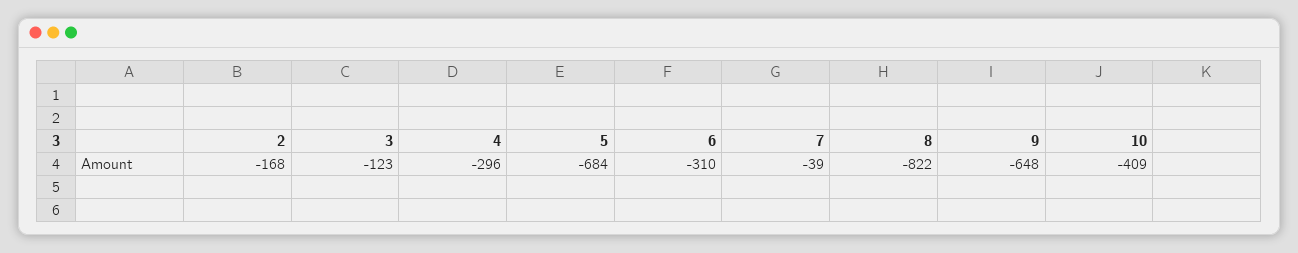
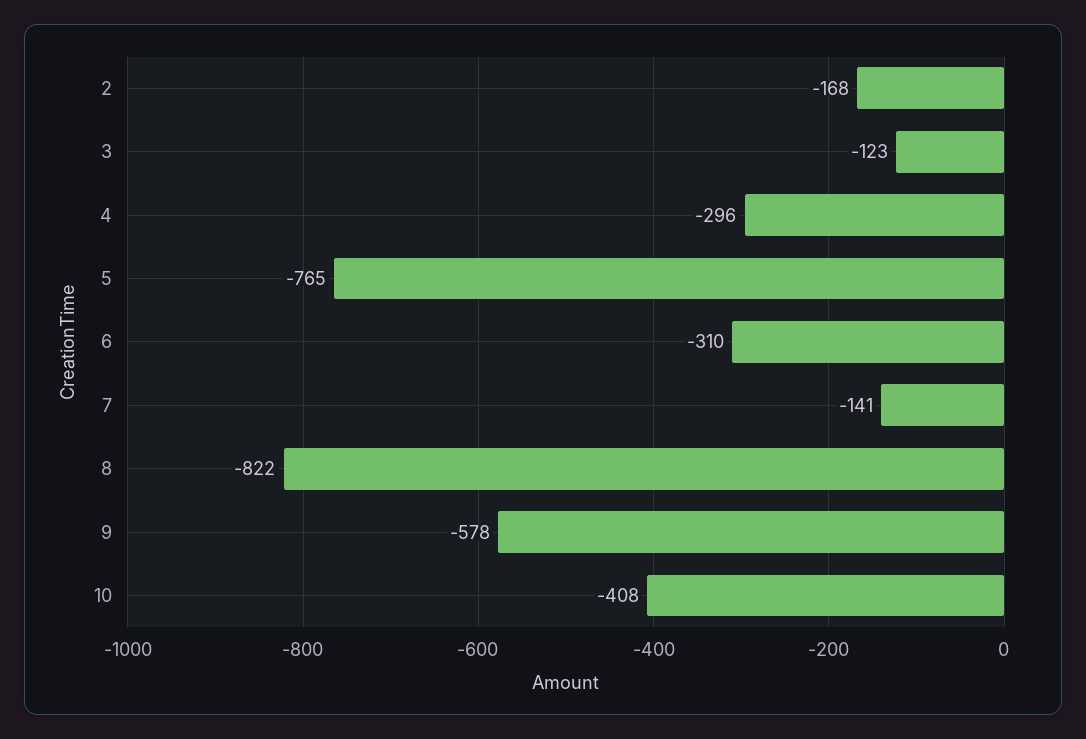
5: -684 -> -765
7: -39 -> -141
9: -648 -> -578
10: -409 -> -408

